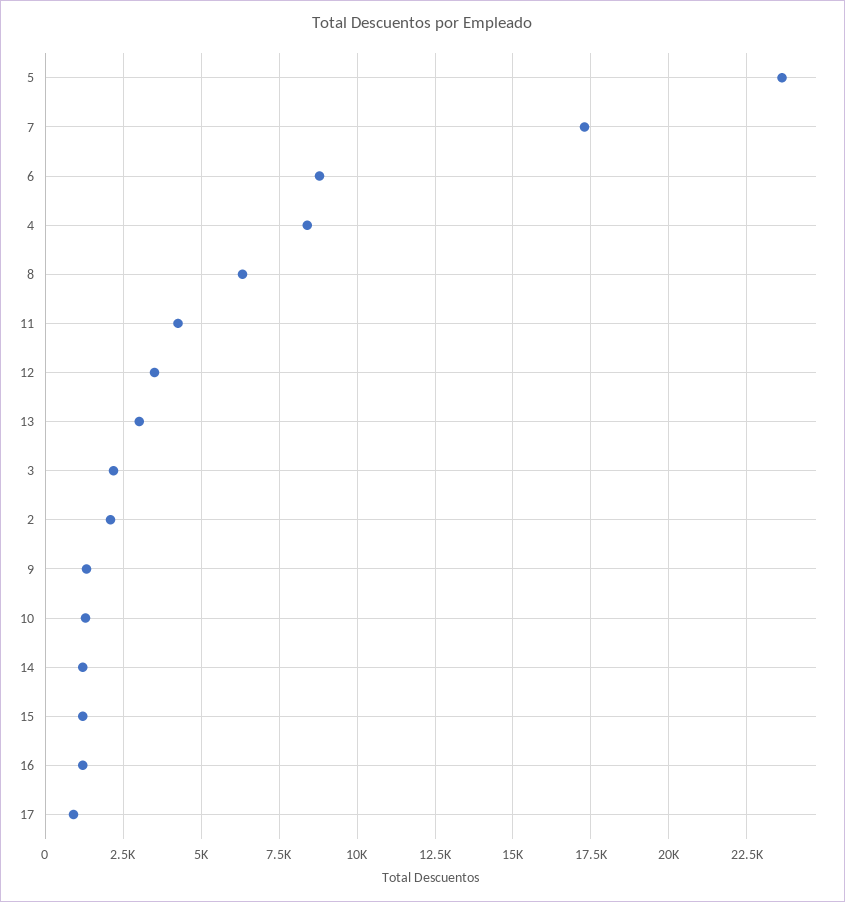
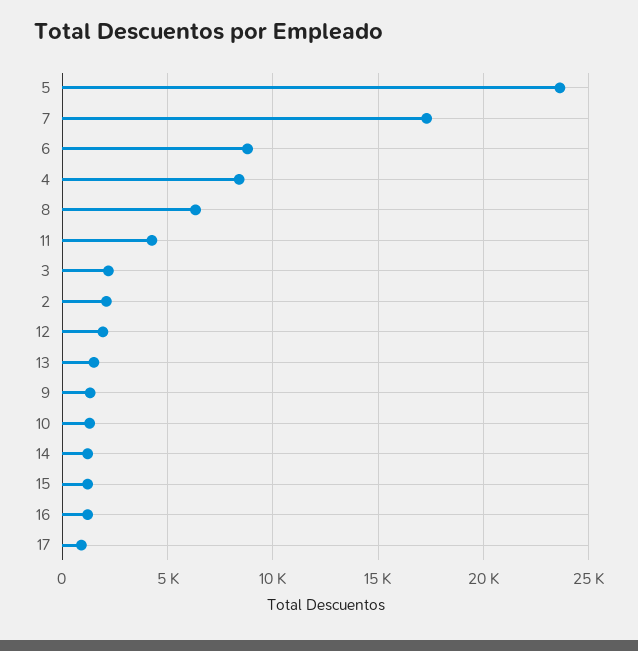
12: 3500 -> 2000
13: 3000 -> 1500

